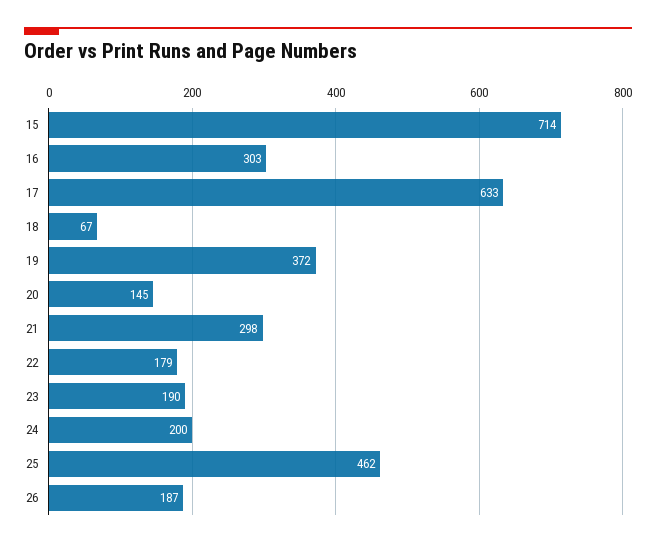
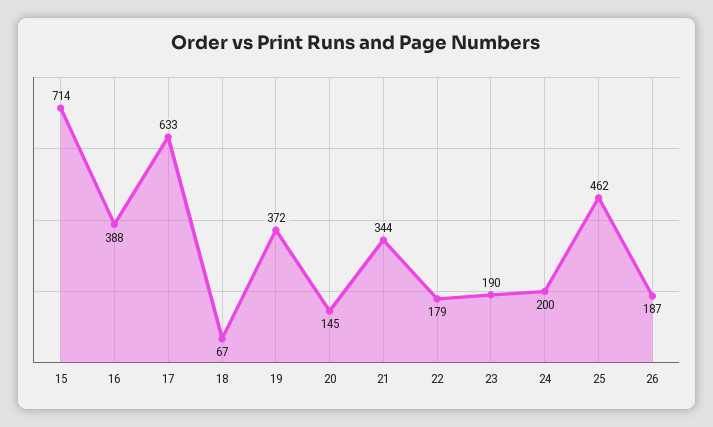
16: 303 -> 388
21: 298 -> 344

